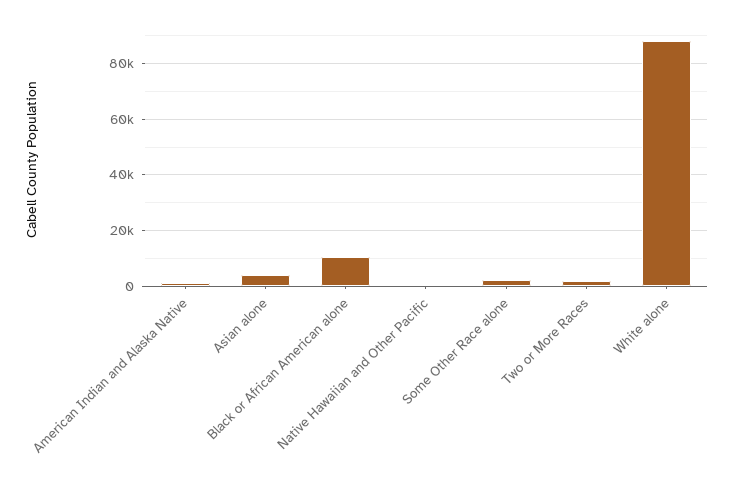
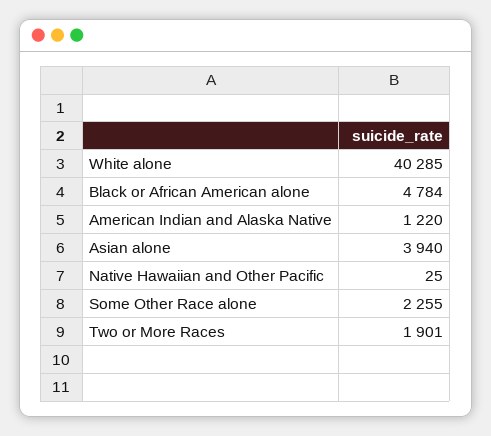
Black or African American alone: 10000 -> 4784
White alone: 87500 -> 40285

